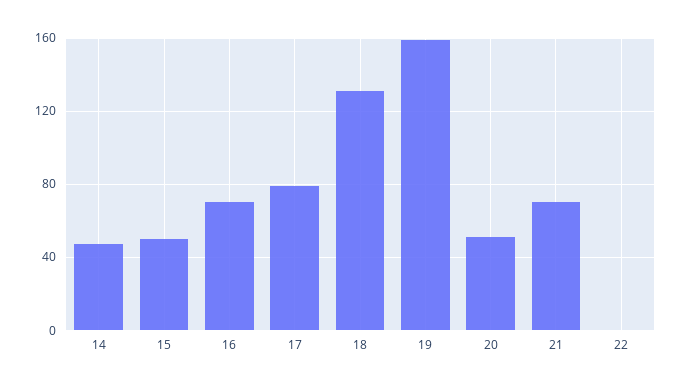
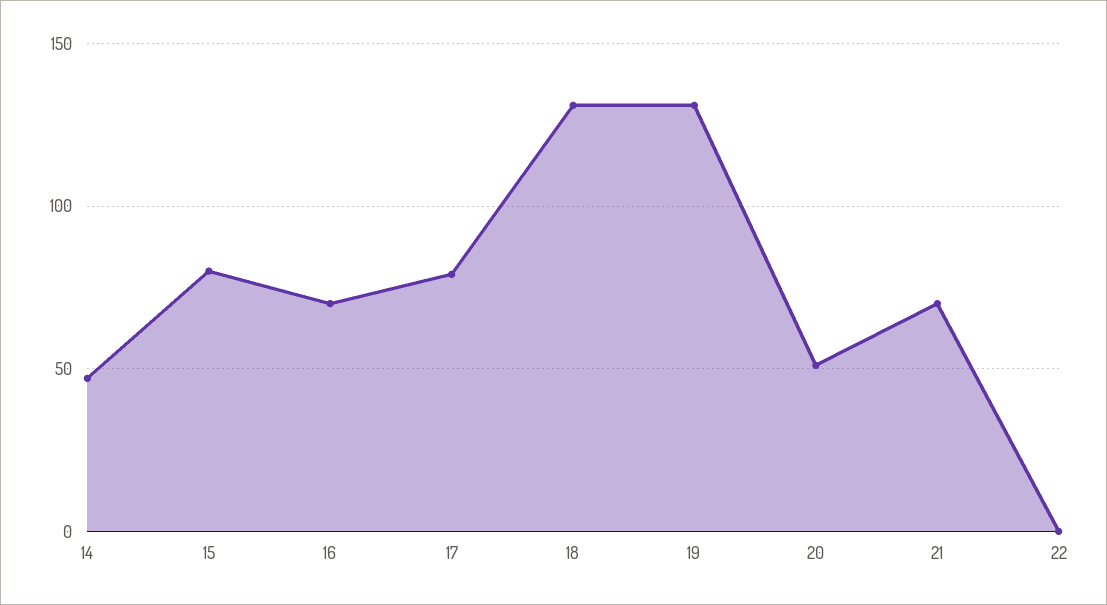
15: 50 -> 80
19: 160 -> 130

